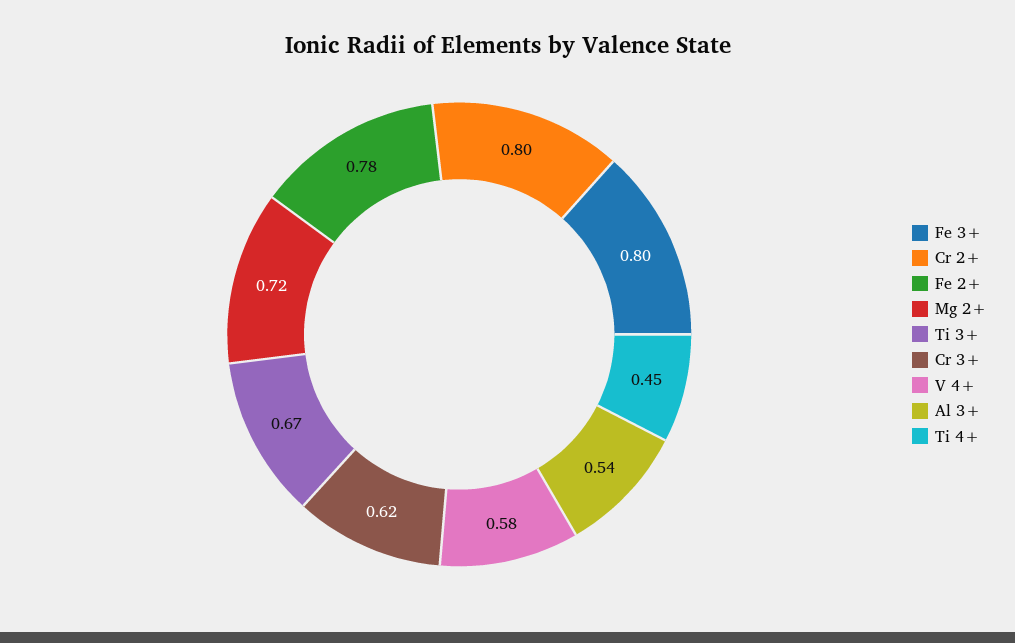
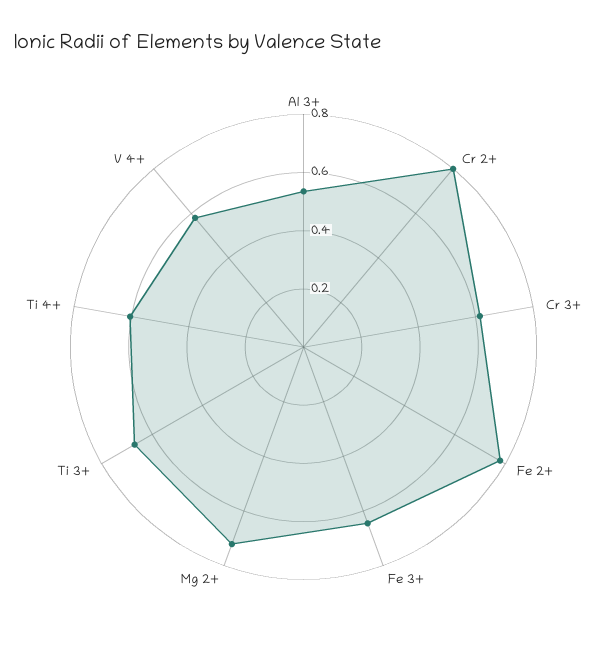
Fe 3+: 0.8 -> 0.65
Ti 4+: 0.45 -> 0.6

